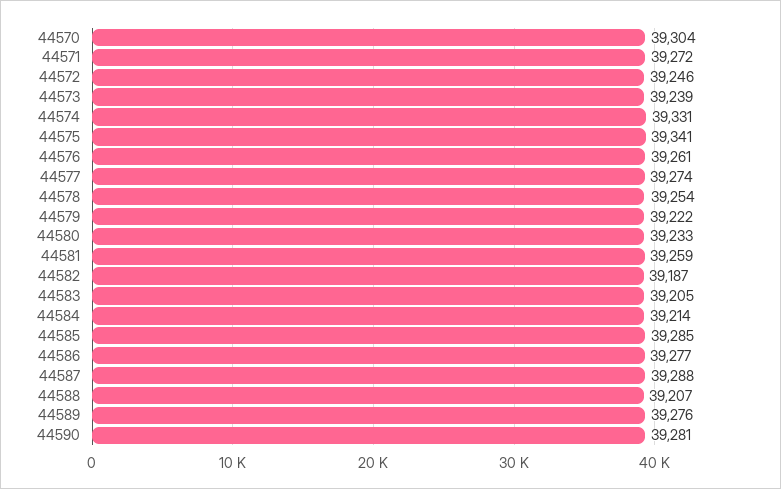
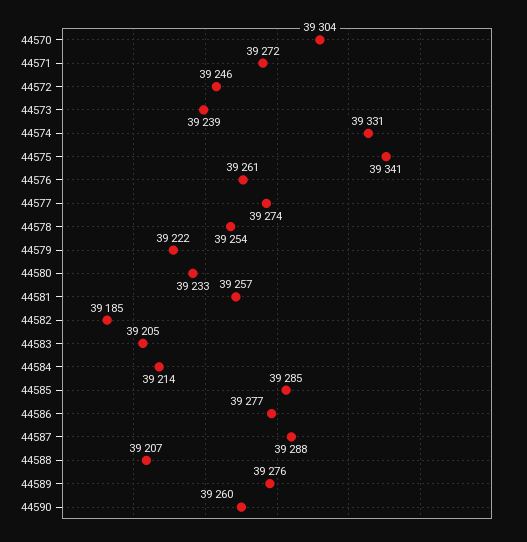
44581: 39259 -> 39257
44582: 39187 -> 39185
44590: 39281 -> 39260

